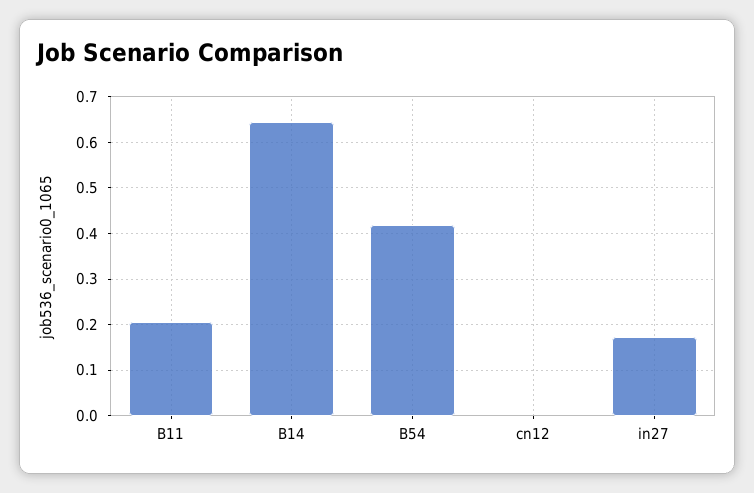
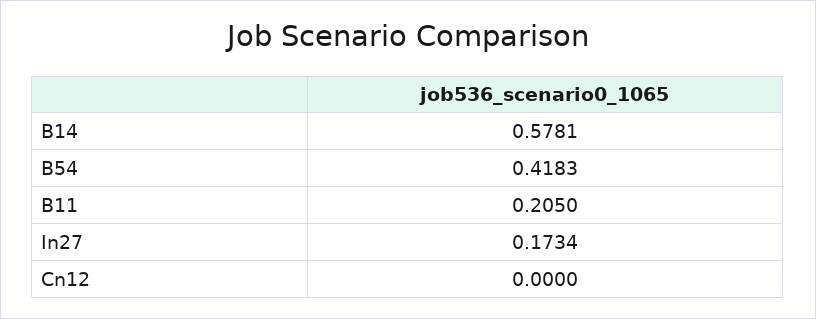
B14: 0.64 -> 0.5781

